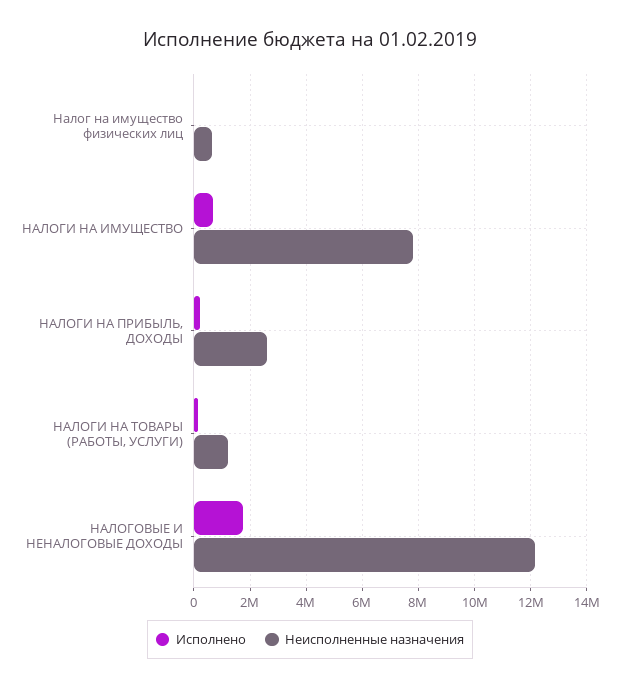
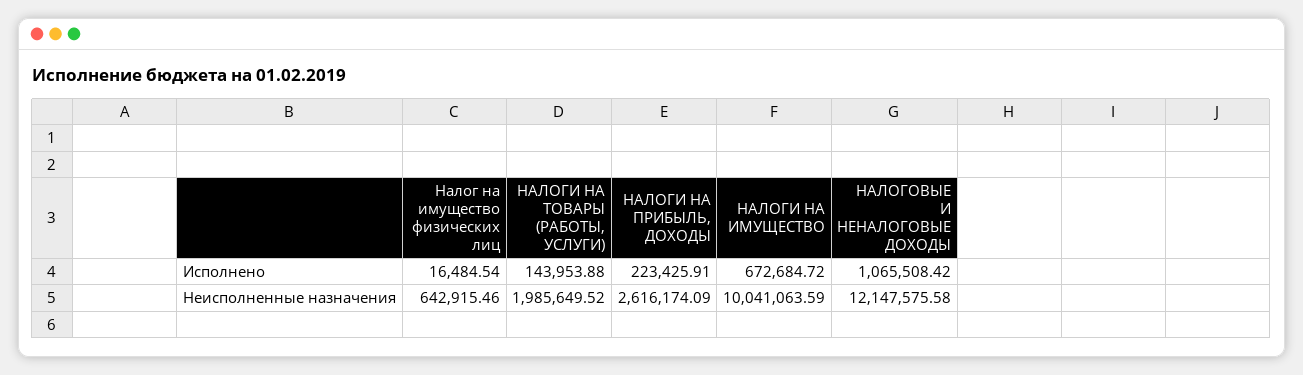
Неисполненные назначения, НАЛОГИ НА ИМУЩЕСТВО: 7750000 -> 10041063.59
Неисполненные назначения, НАЛОГИ НА ТОВАРЫ (РАБОТЫ, УСЛУГИ): 1250000 -> 1985649.52
Исполнено, НАЛОГОВЫЕ И НЕНАЛОГОВЫЕ ДОХОДЫ: 1750000 -> 1065508.42

